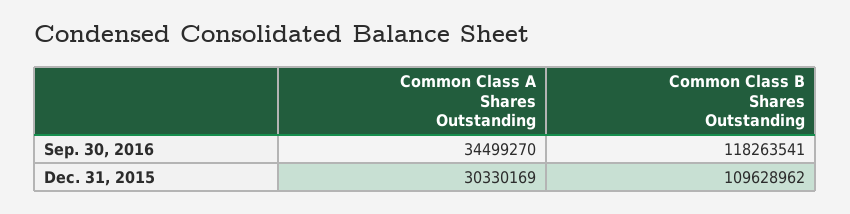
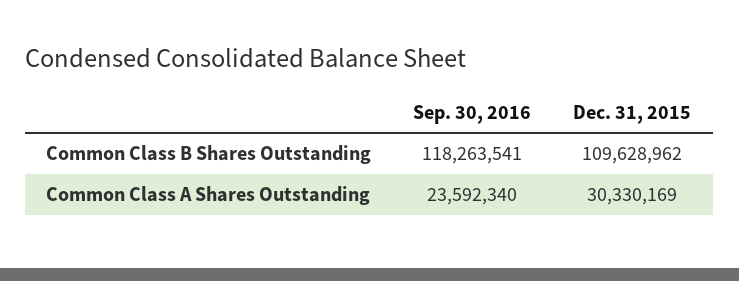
Common Class A Shares Outstanding, Sep. 30, 2016: 34499270 -> 23592340

